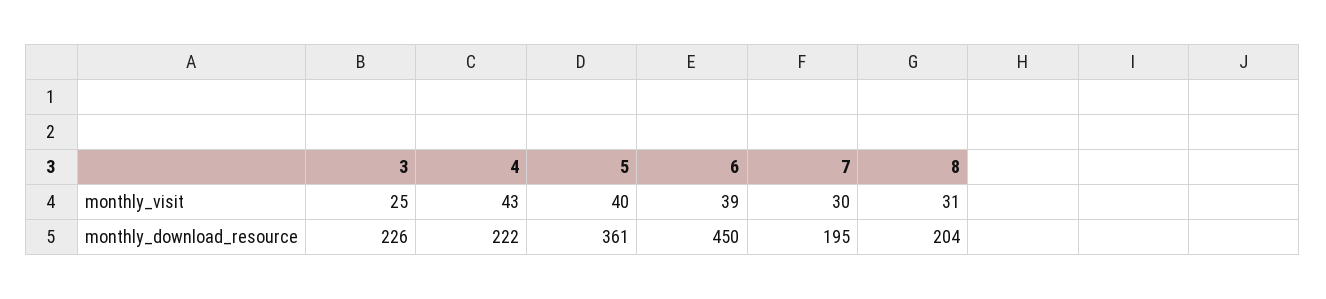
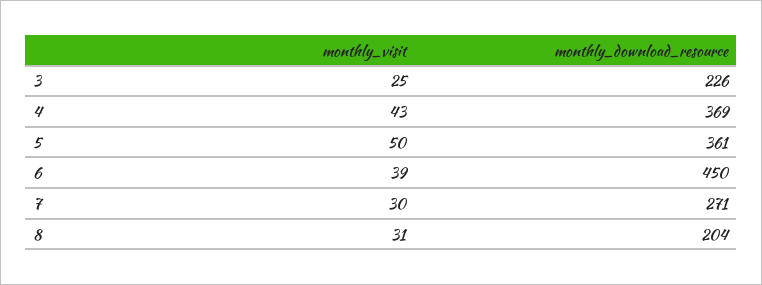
5, monthly_visit: 40 -> 50
4, monthly_download_resource: 222 -> 369
7, monthly_download_resource: 195 -> 271

